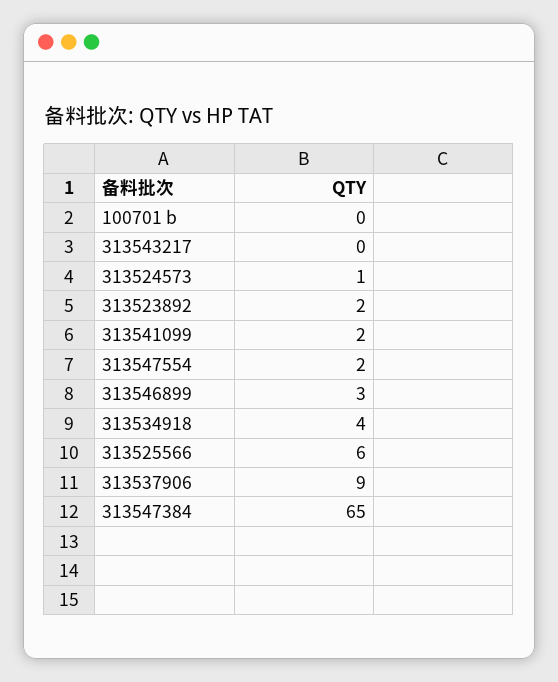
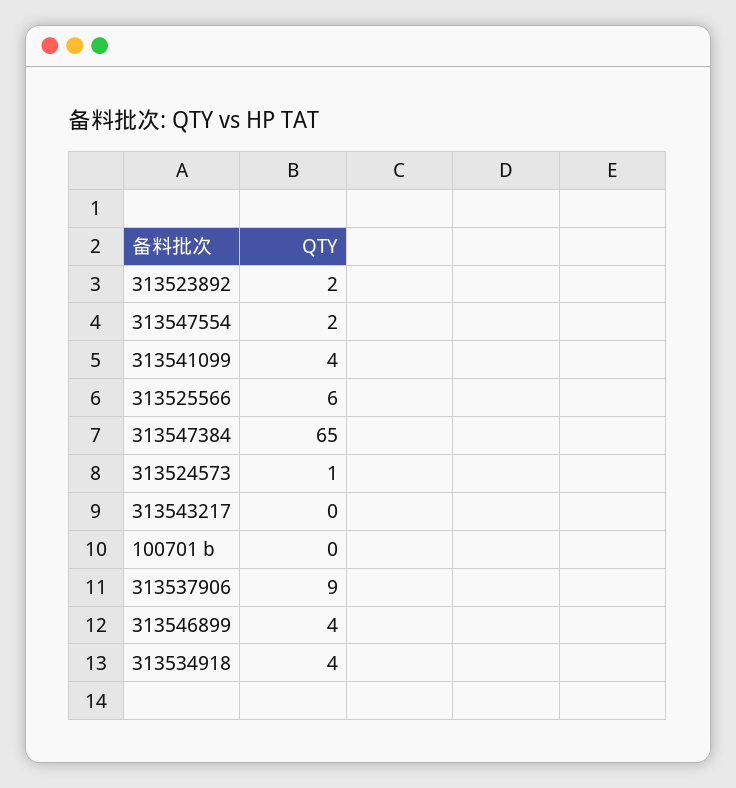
313541099: 2 -> 4
313546899: 3 -> 4

